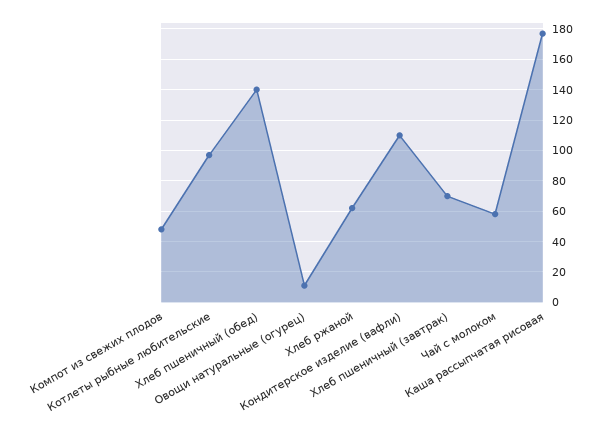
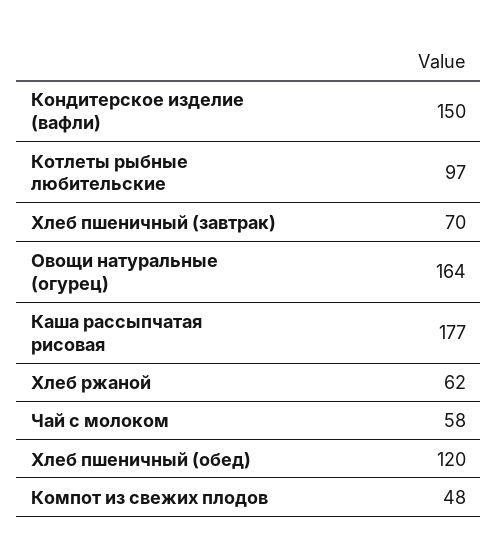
Хлеб пшеничный (обед): 140 -> 120
Овощи натуральные (огурец): 10 -> 164
Кондитерское изделие (вафли): 110 -> 150

